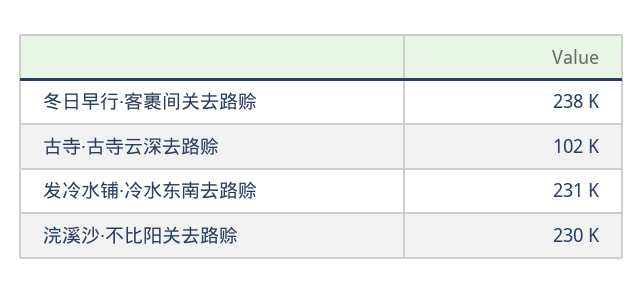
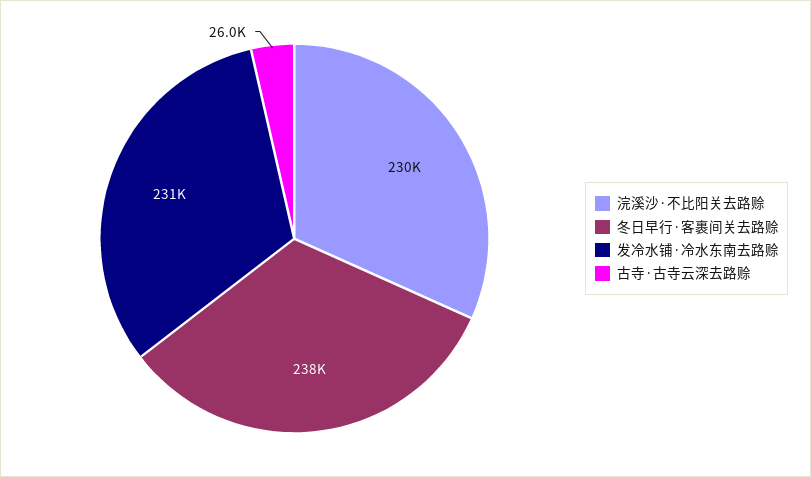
古寺·古寺云深去路赊: 102000 -> 26000

